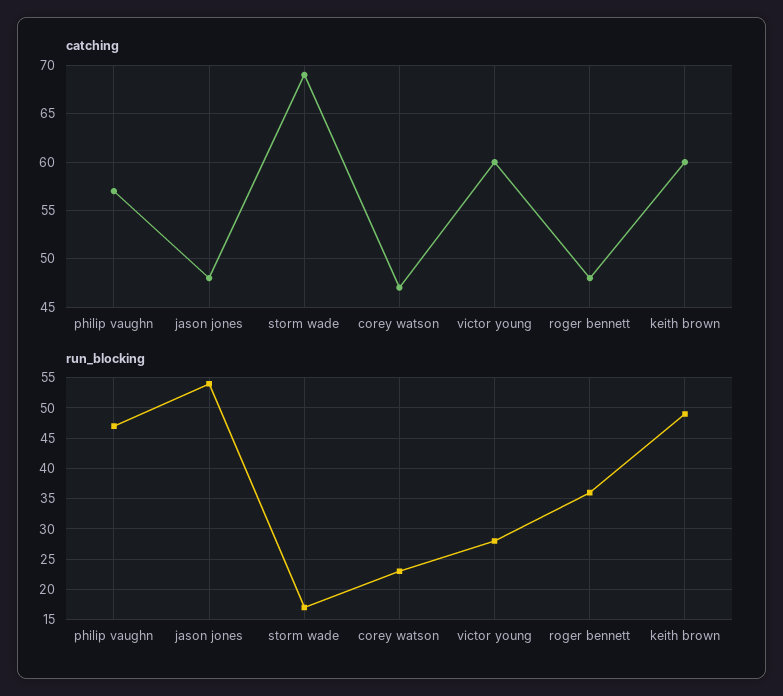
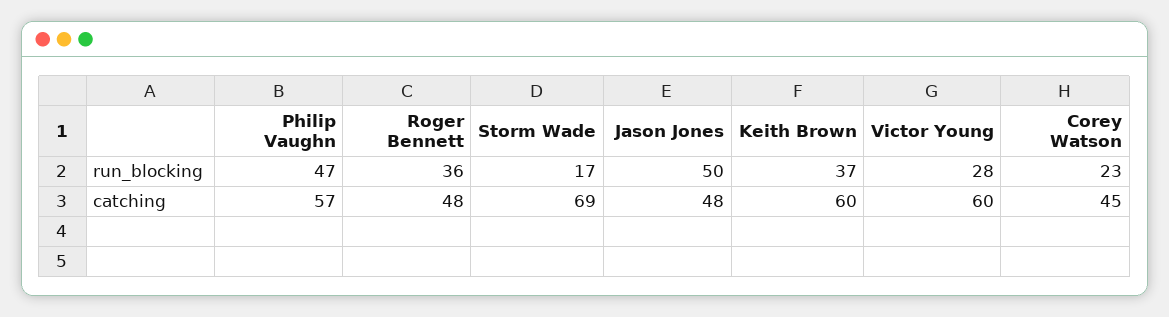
catching, corey watson: 47 -> 45
run_blocking, jason jones: 54 -> 50
run_blocking, keith brown: 49 -> 37

